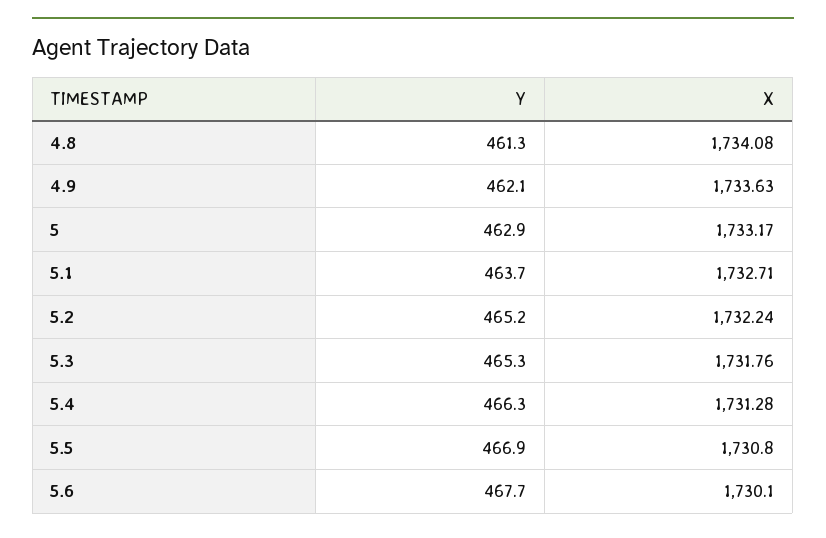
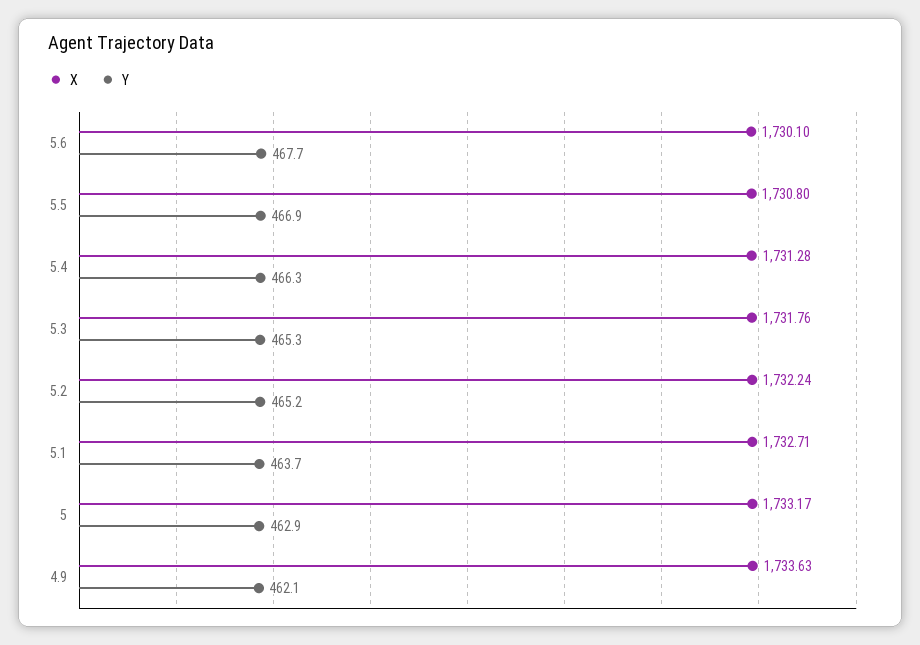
Y, 4.8: 461.3 -> none
X, 4.8: 1734.08 -> none

